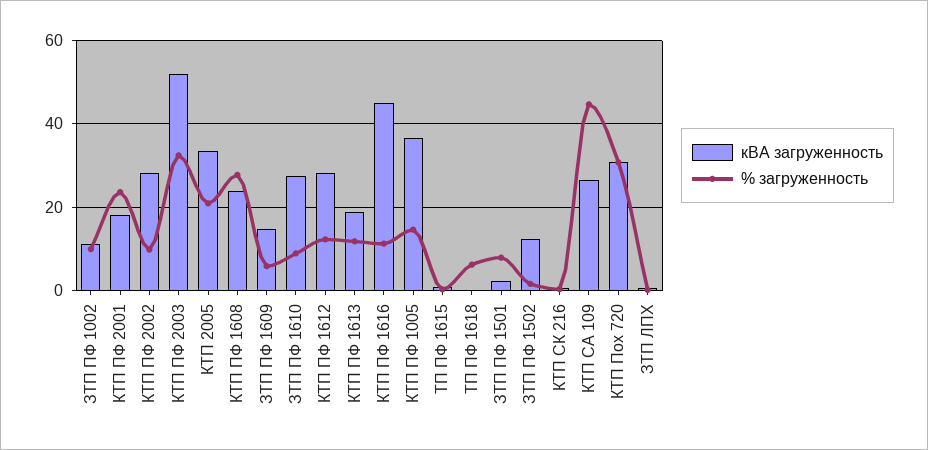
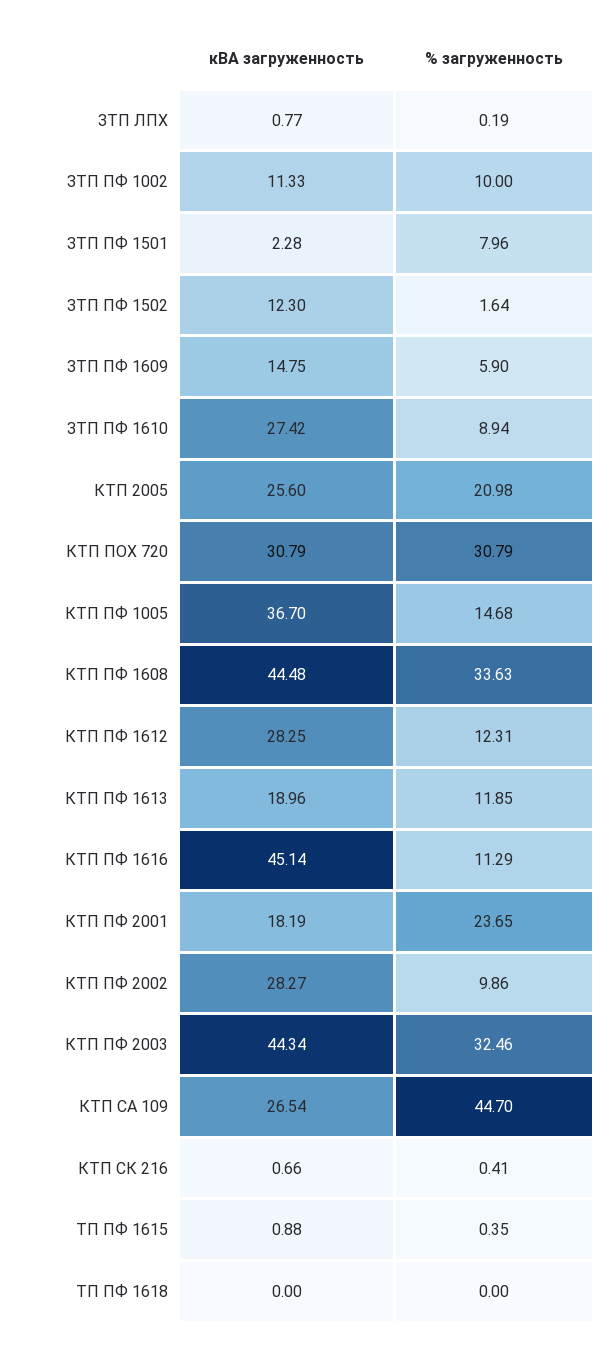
кВА загруженность, КТП ПФ 2003: 52 -> 44.34
кВА загруженность, КТП 2005: 34 -> 25.6
кВА загруженность, КТП ПФ 1608: 24 -> 44.48
% загруженность, КТП ПФ 1608: 28 -> 33.63
% загруженность, ТП ПФ 1618: 6 -> 0

